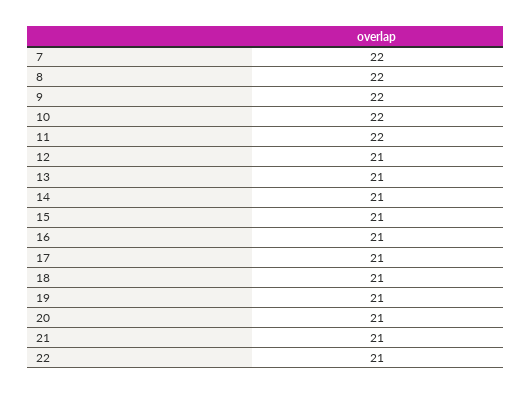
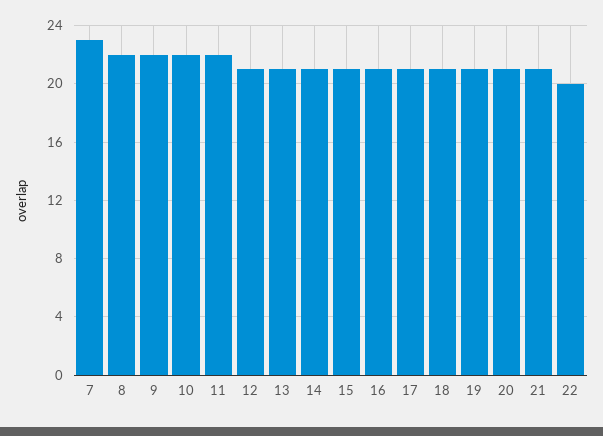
7: 22 -> 23
22: 21 -> 20

